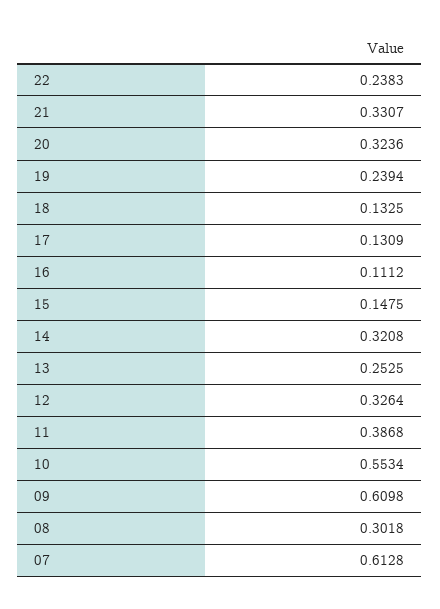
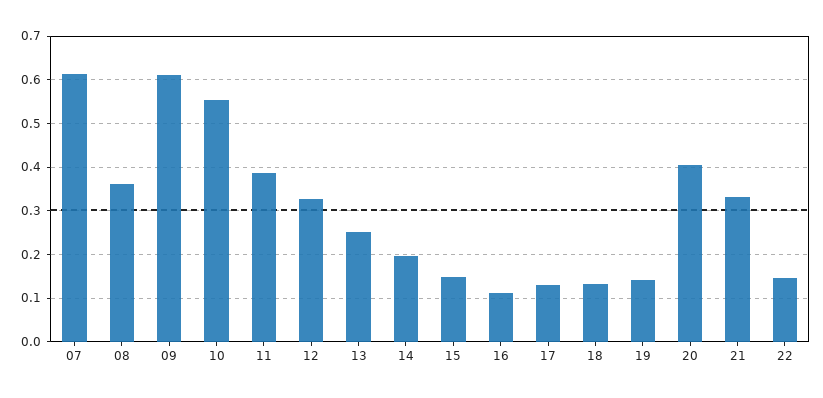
22: 0.2383 -> 0.14
20: 0.3236 -> 0.4
19: 0.2394 -> 0.14
14: 0.3208 -> 0.2
08: 0.3018 -> 0.36

